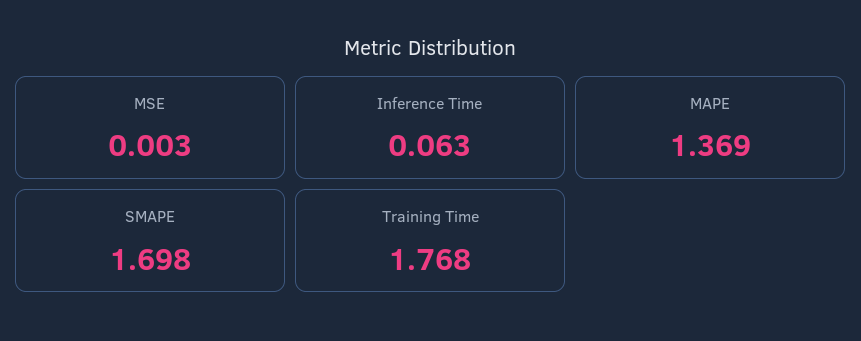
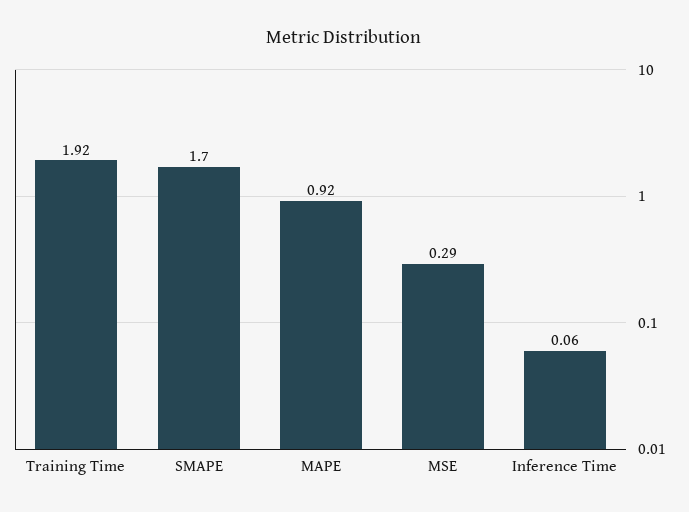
MSE: 0.003 -> 0.29
MAPE: 1.369 -> 0.92
Training Time: 1.768 -> 1.92

